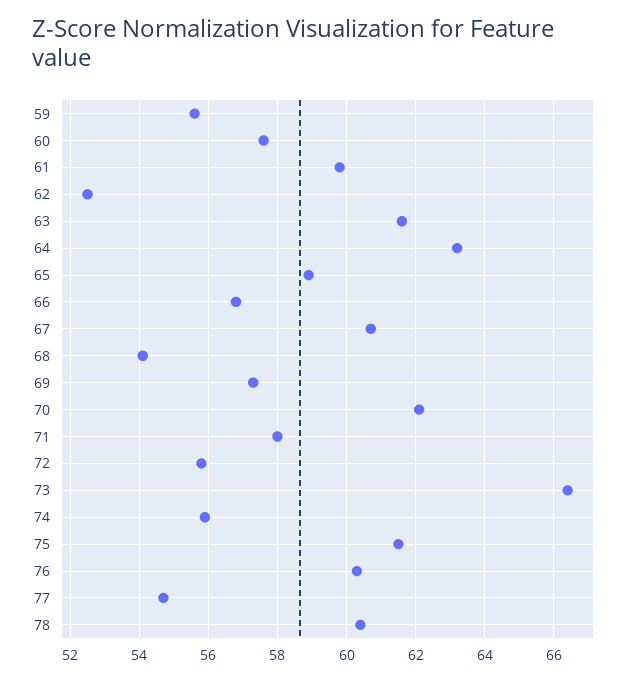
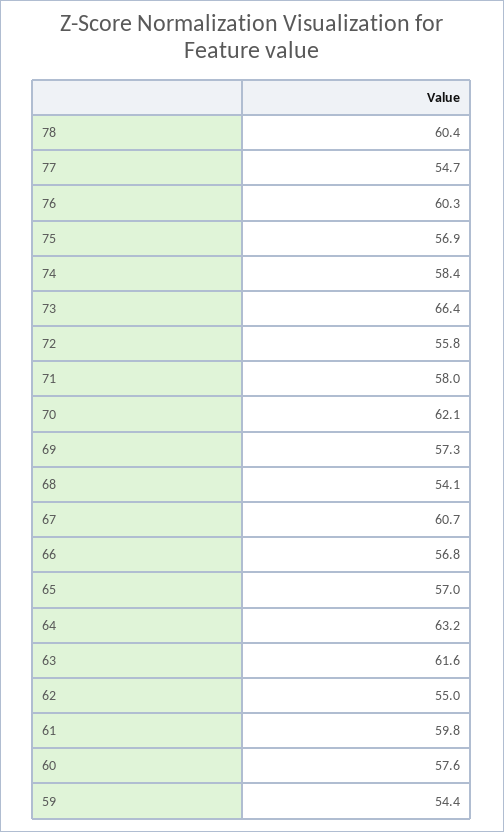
59: 55.5 -> 54.4
62: 52.5 -> 55
65: 59 -> 57
74: 56 -> 58.4
75: 61.5 -> 56.9

